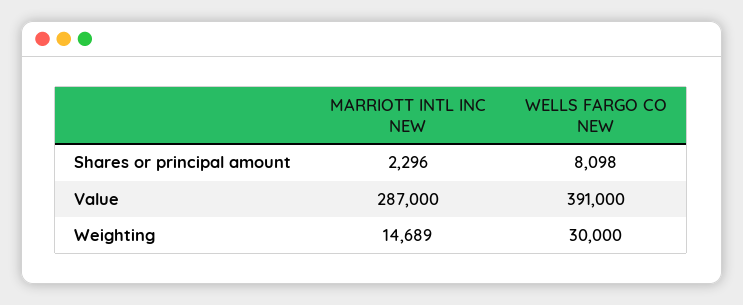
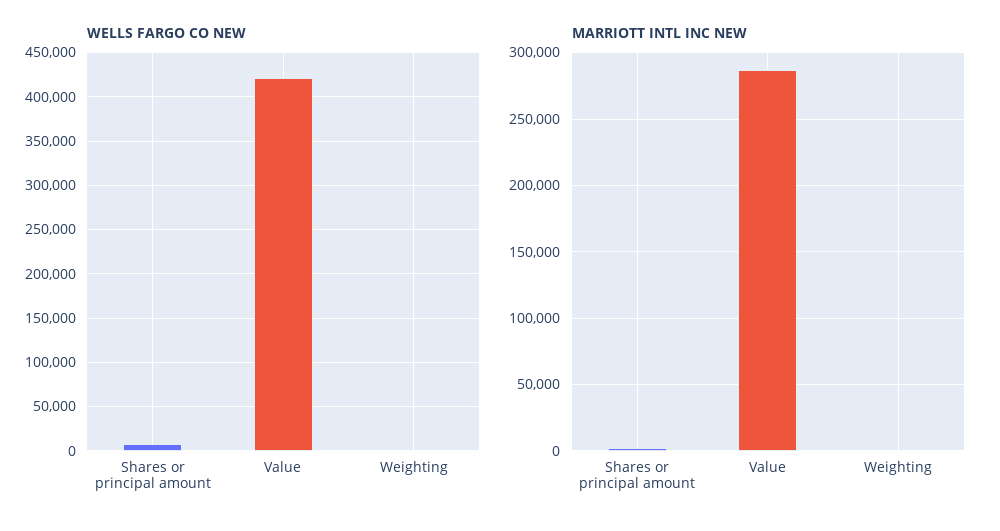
WELLS FARGO CO NEW, Value: 391000 -> 420000
MARRIOTT INTL INC NEW, Weighting: 14689 -> 0
WELLS FARGO CO NEW, Weighting: 30000 -> 0

